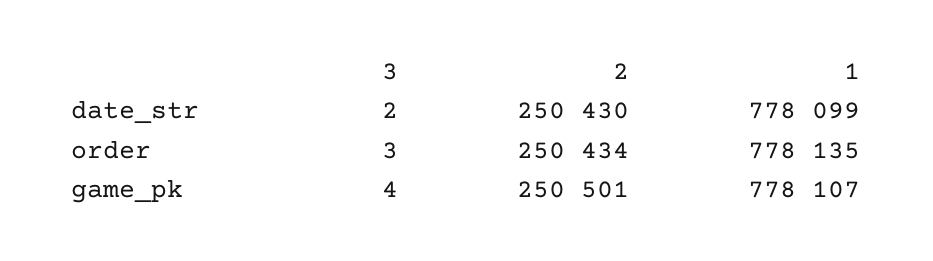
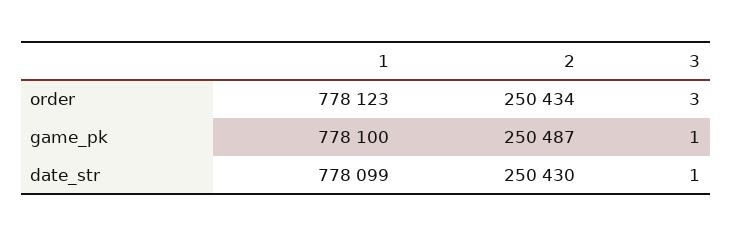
3, date_str: 2 -> 1
1, order: 778135 -> 778123
3, game_pk: 4 -> 1
2, game_pk: 250501 -> 250487
1, game_pk: 778107 -> 778100

